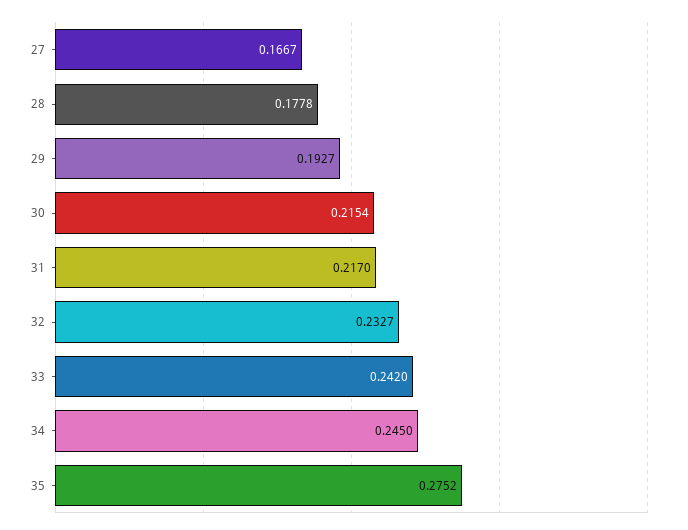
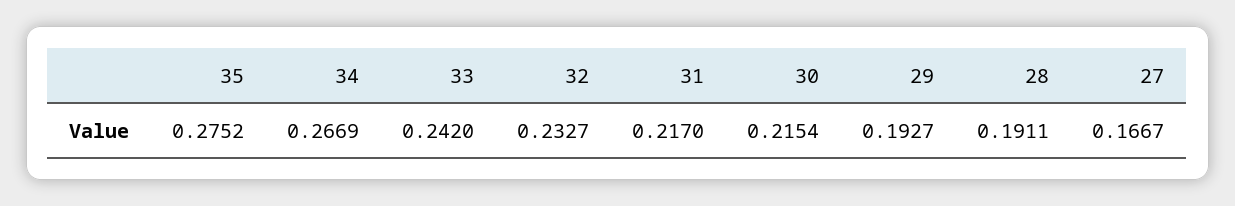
28: 0.1778 -> 0.1911
34: 0.245 -> 0.2669

